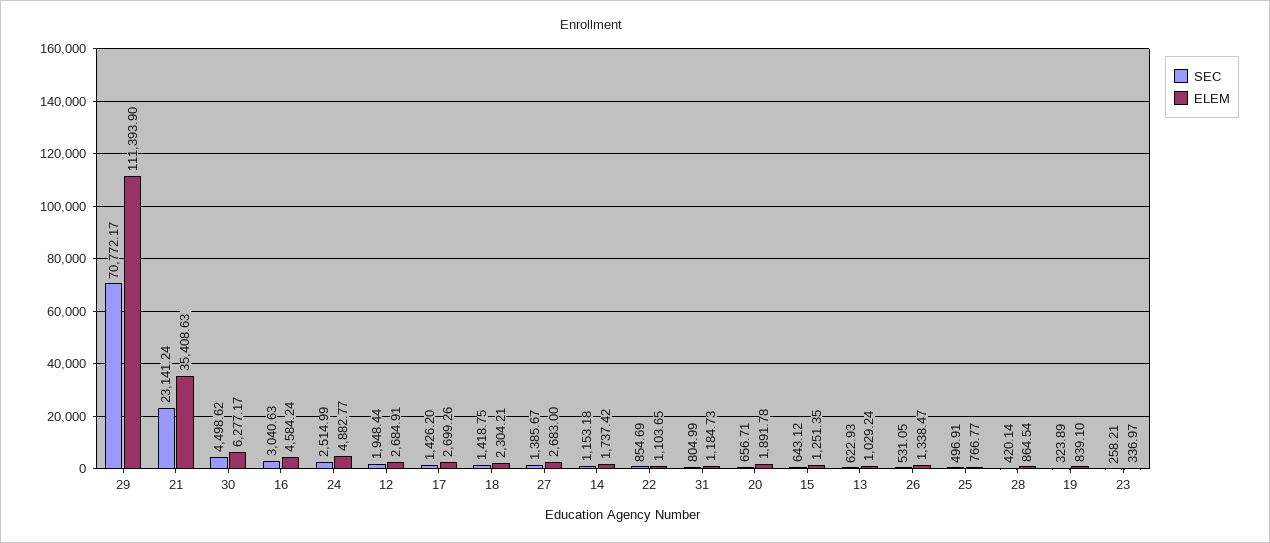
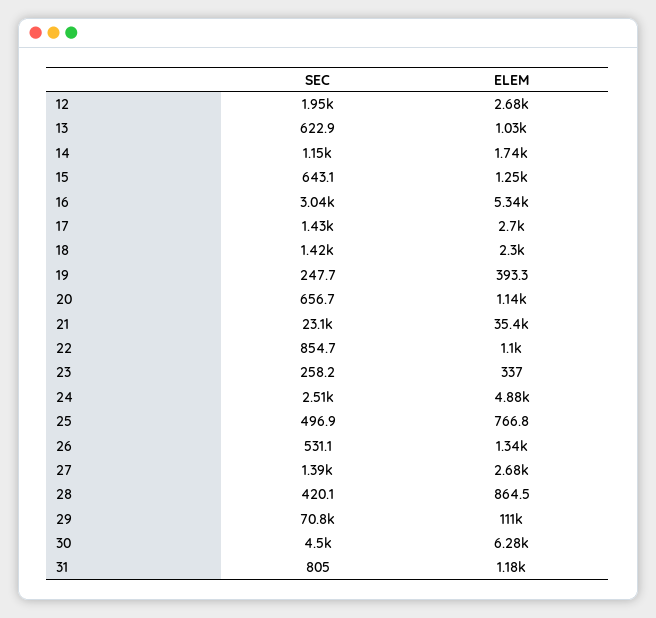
ELEM, 16: 4584.24 -> 5340
ELEM, 20: 1891.78 -> 1140
SEC, 19: 323.89 -> 247.7
ELEM, 19: 839.1 -> 393.3

